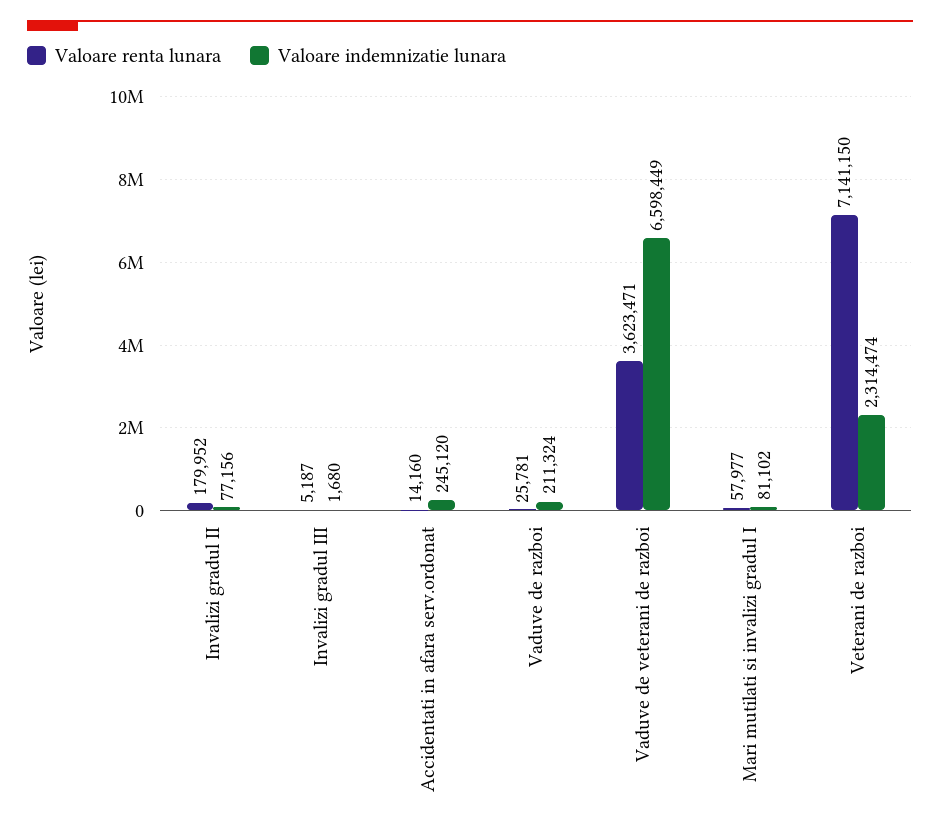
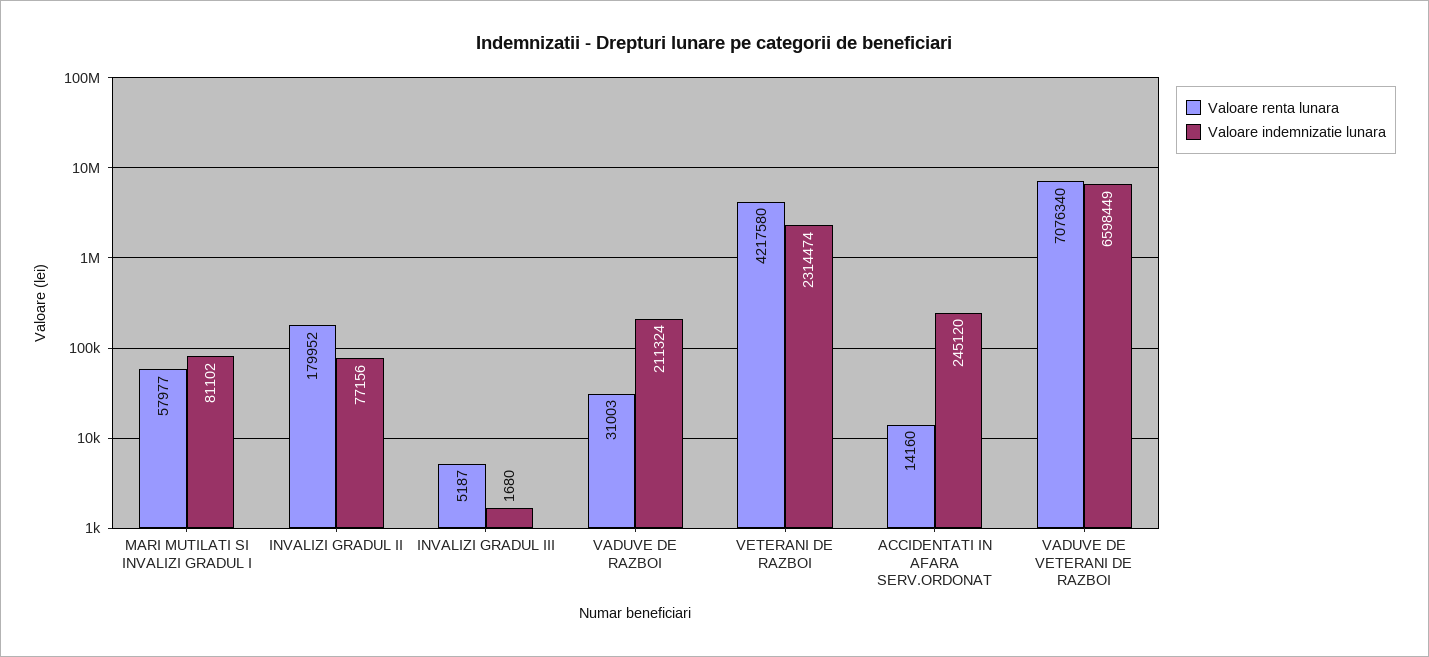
Valoare renta lunara, Vaduve de razboi: 25781 -> 31003
Valoare renta lunara, Vaduve de veterani de razboi: 3623471 -> 7076340
Valoare renta lunara, Veterani de razboi: 7141150 -> 4217580

